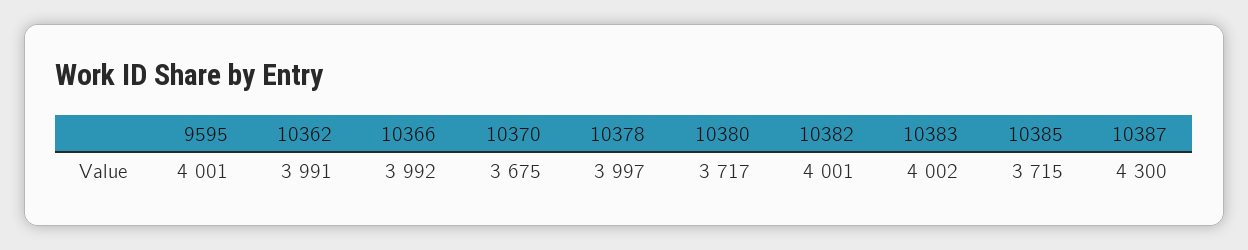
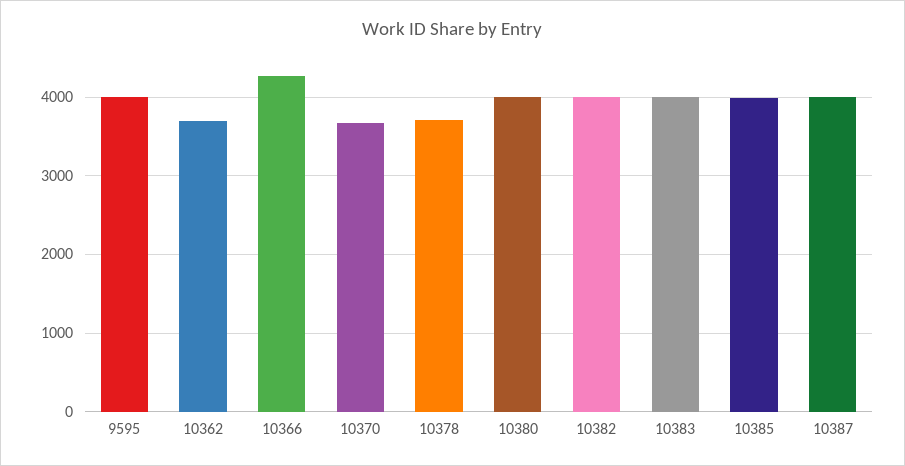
10362: 3991 -> 3700
10366: 3992 -> 4300
10378: 3997 -> 3700
10380: 3717 -> 4000
10385: 3715 -> 4000
10387: 4300 -> 4000

